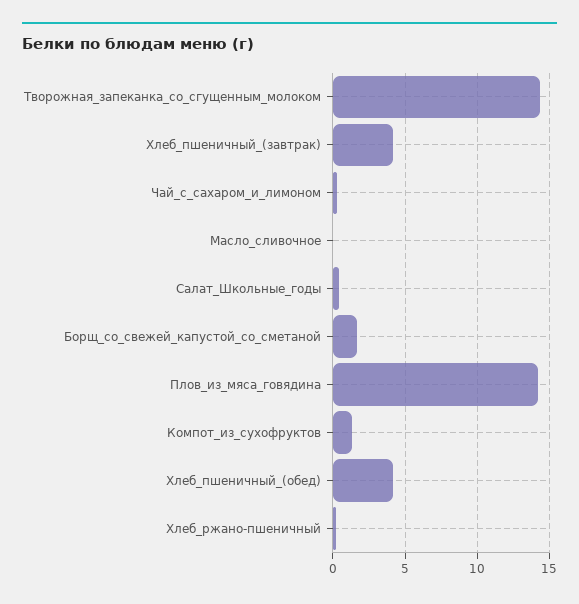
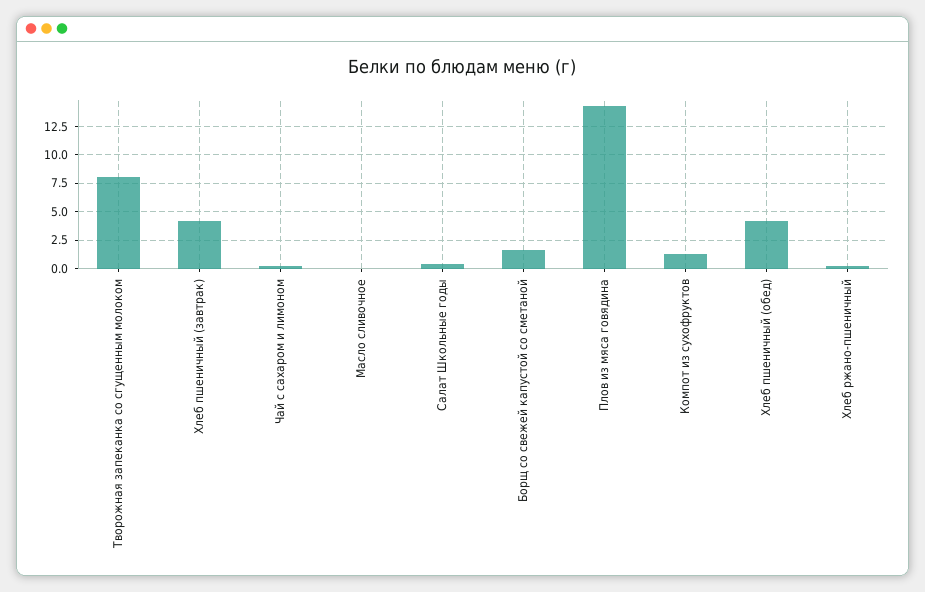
Творожная_запеканка_со_сгущенным_молоком: 14.5 -> 7.5

